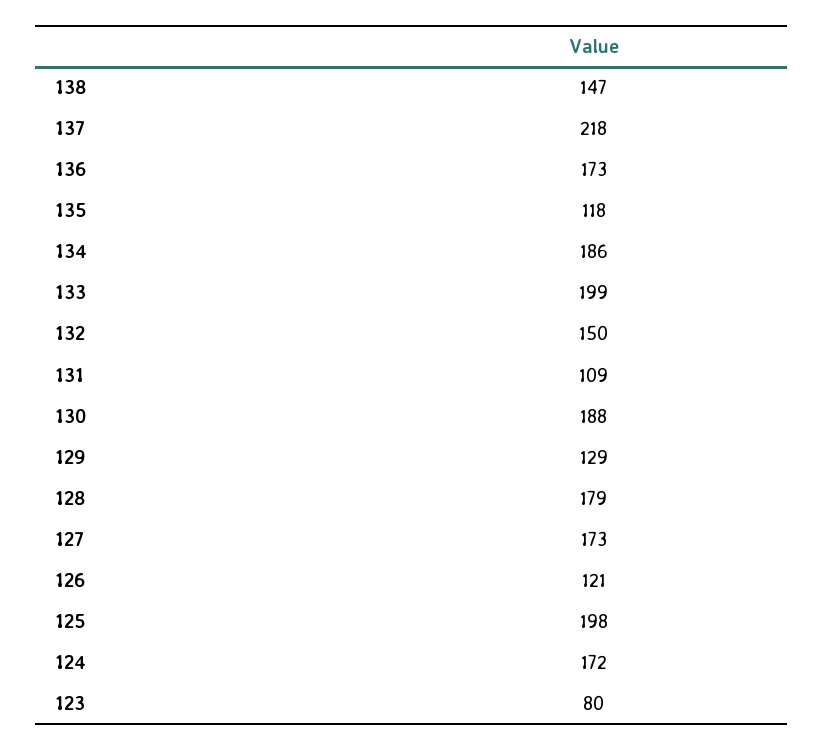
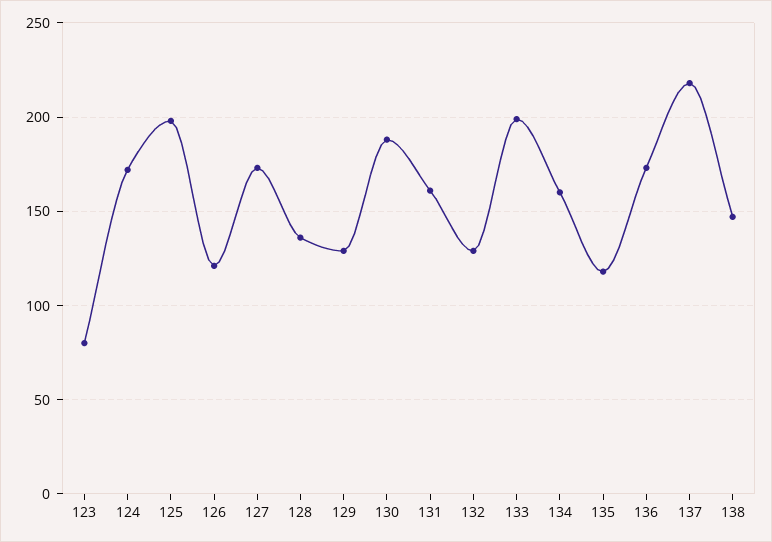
134: 186 -> 160
132: 150 -> 130
131: 109 -> 160
128: 179 -> 135

